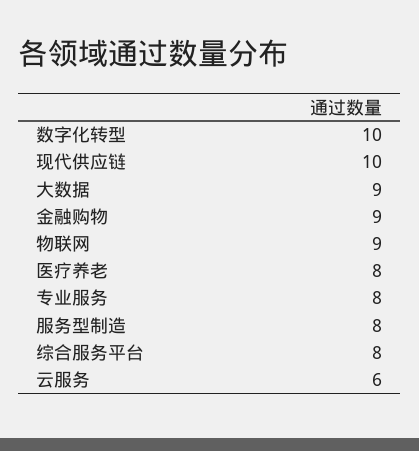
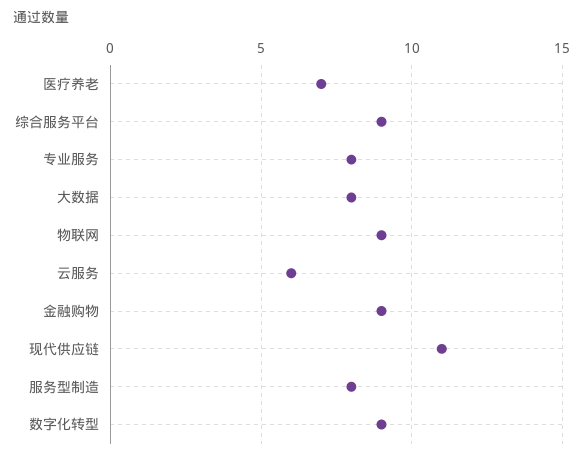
数字化转型: 10 -> 9
现代供应链: 10 -> 11
大数据: 9 -> 8
医疗养老: 8 -> 7
综合服务平台: 8 -> 9

